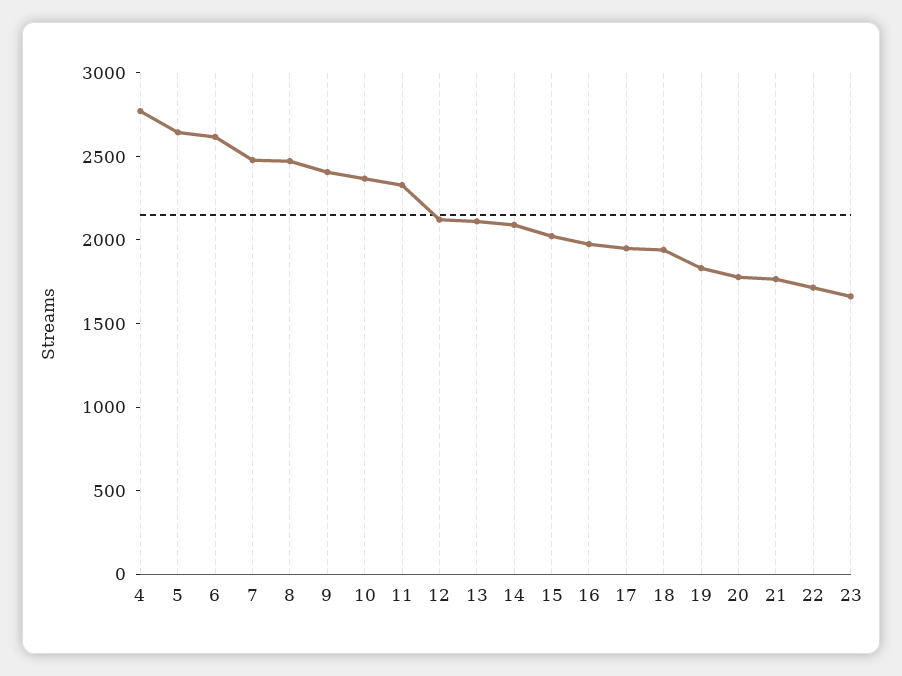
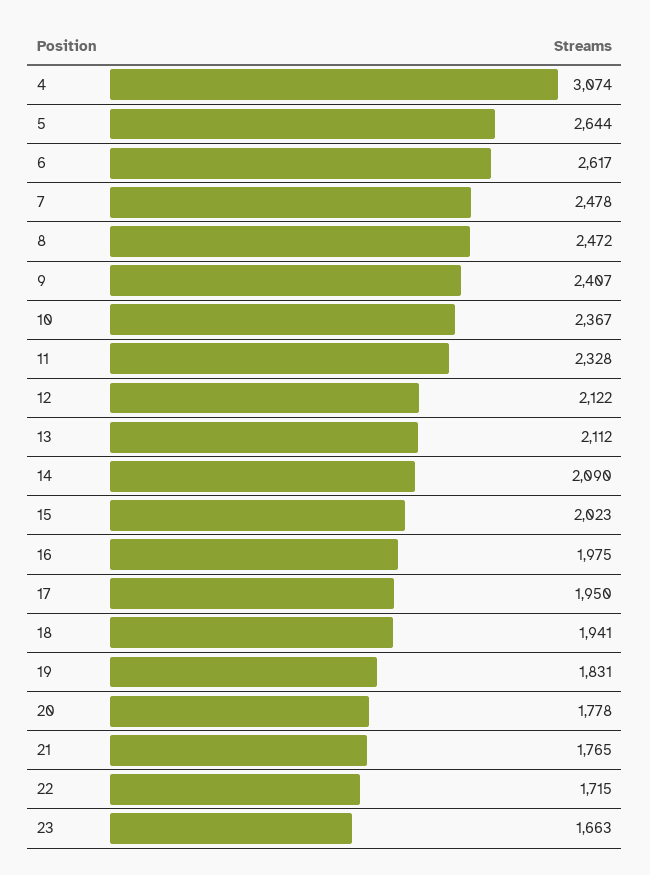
4: 2800 -> 3074

